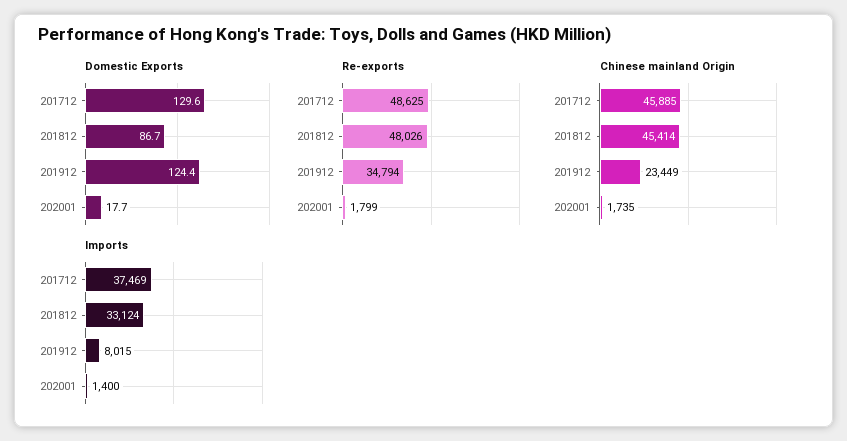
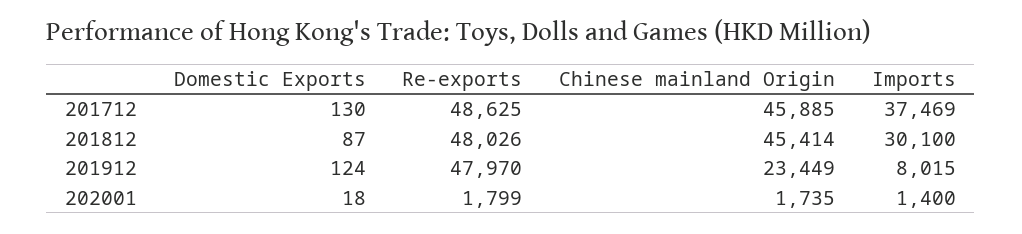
Re-exports, 201912: 34794 -> 47970
Imports, 201812: 33124 -> 30100

